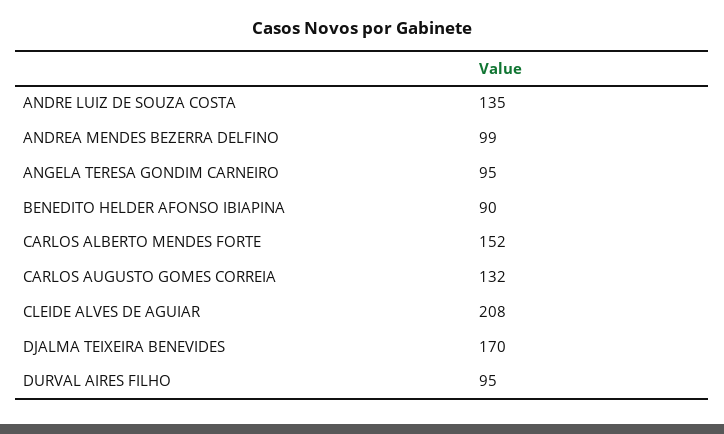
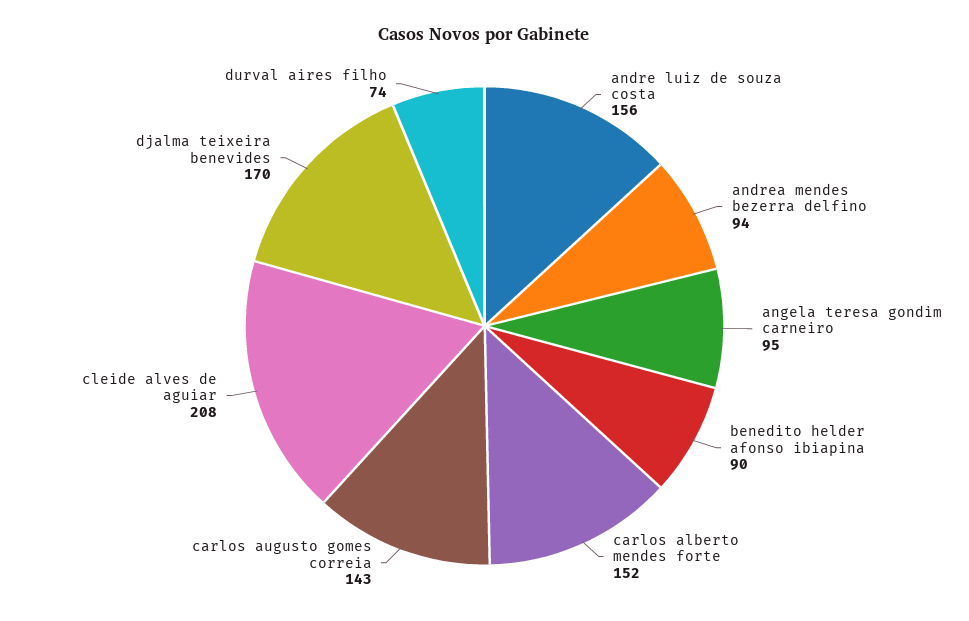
ANDRE LUIZ DE SOUZA COSTA: 135 -> 156
ANDREA MENDES BEZERRA DELFINO: 99 -> 94
CARLOS AUGUSTO GOMES CORREIA: 132 -> 143
DURVAL AIRES FILHO: 95 -> 74

